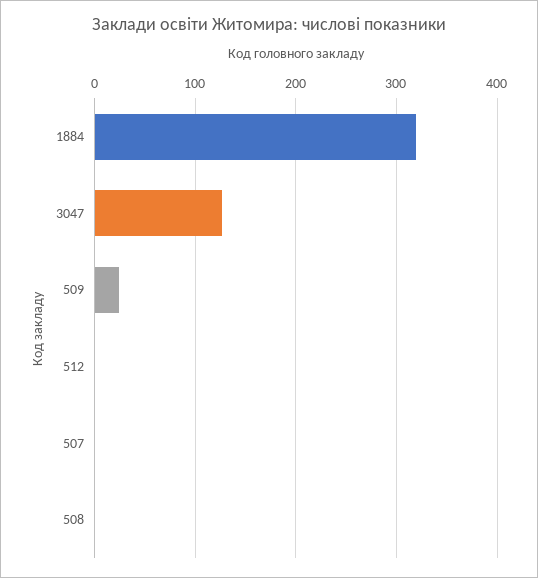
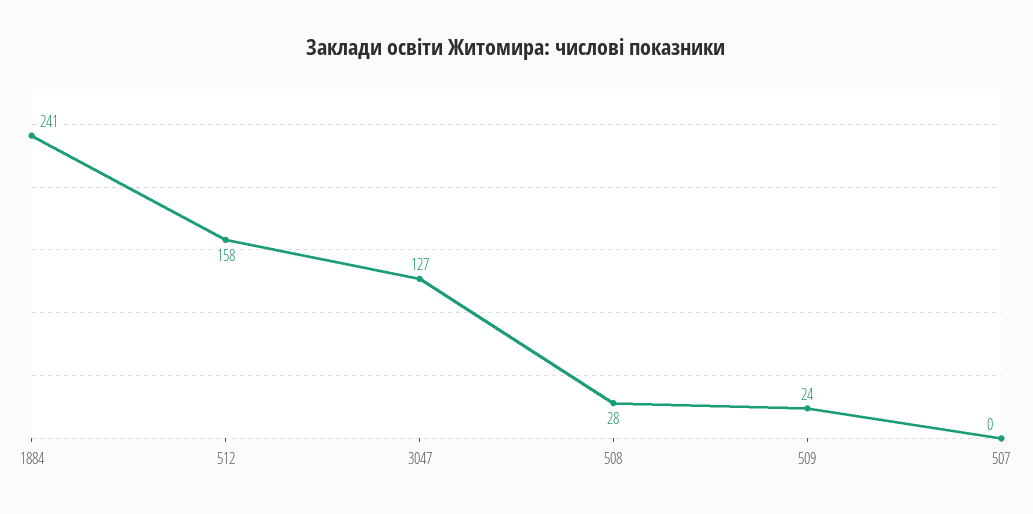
1884: 320 -> 241
512: 0 -> 158
508: 0 -> 28

